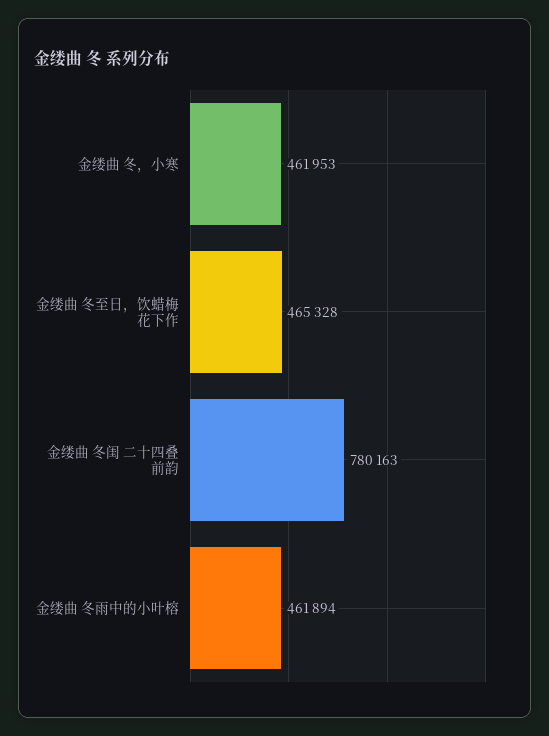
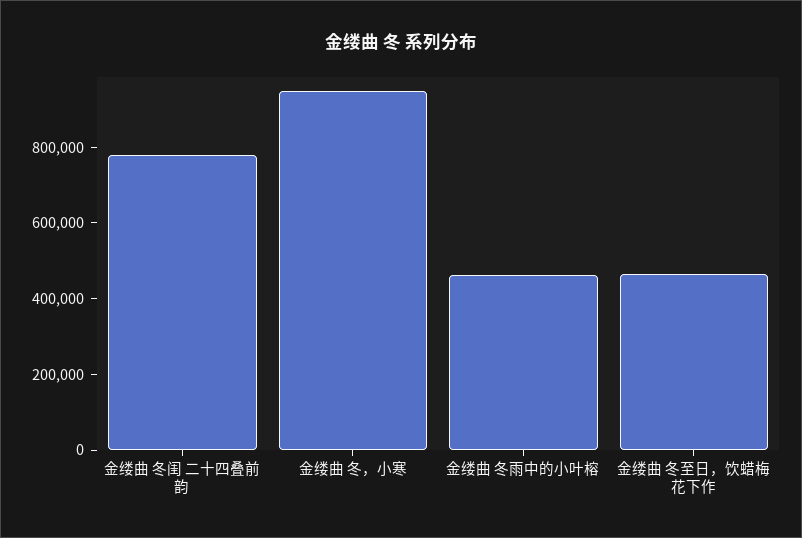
金缕曲 冬，小寒: 461953 -> 950000

